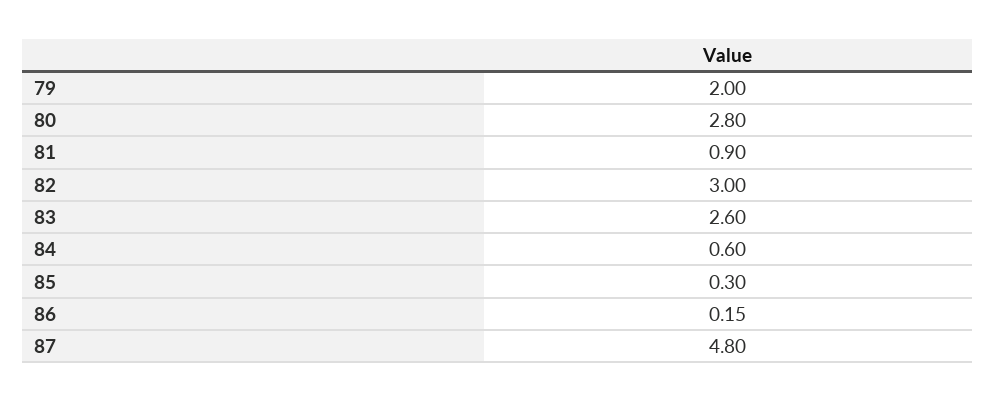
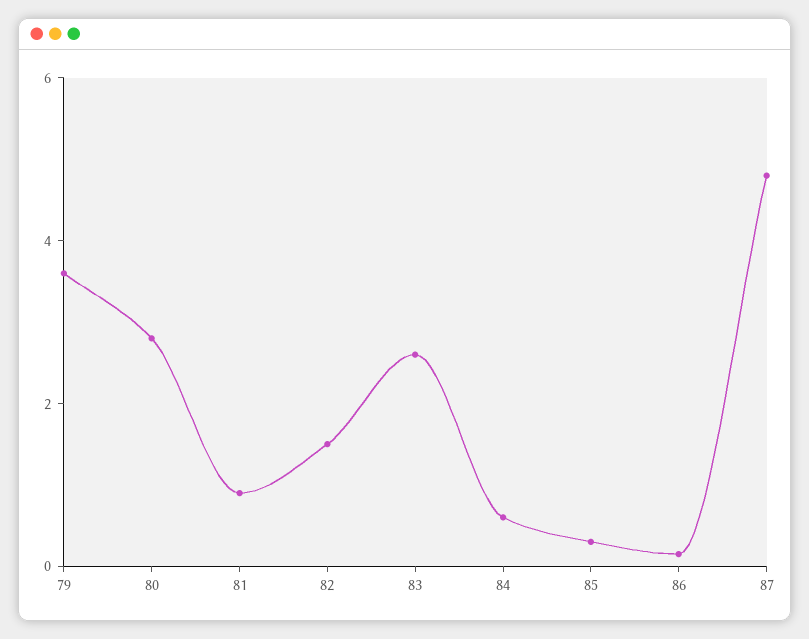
79: 2 -> 3.5
82: 3 -> 1.5

